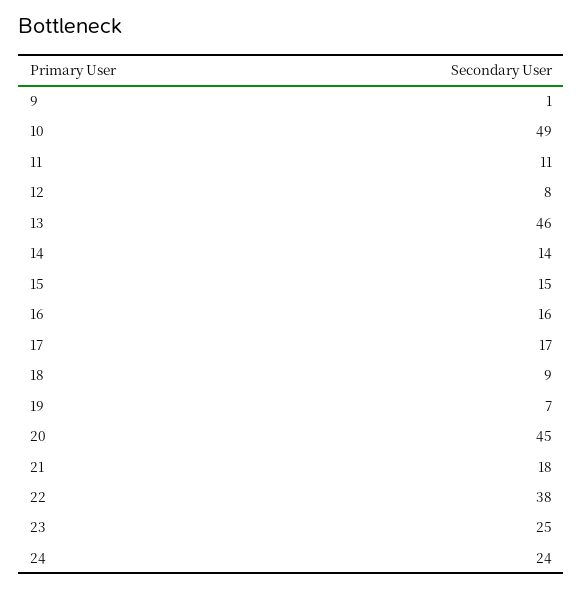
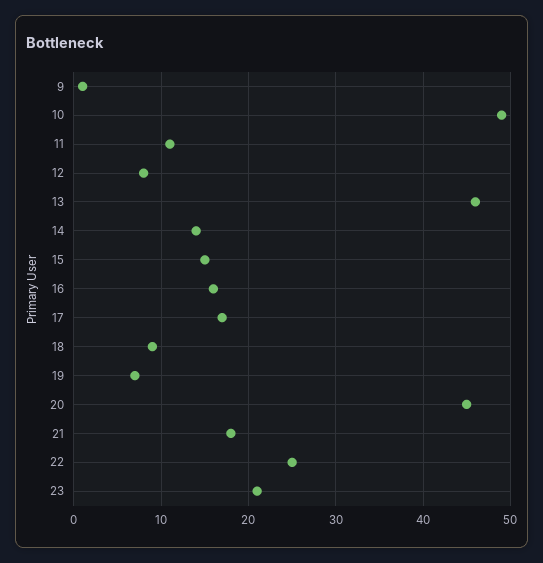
22: 38 -> 25
23: 25 -> 21
24: 24 -> none

